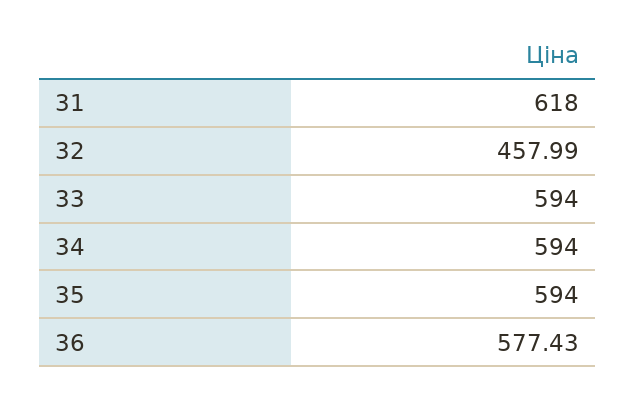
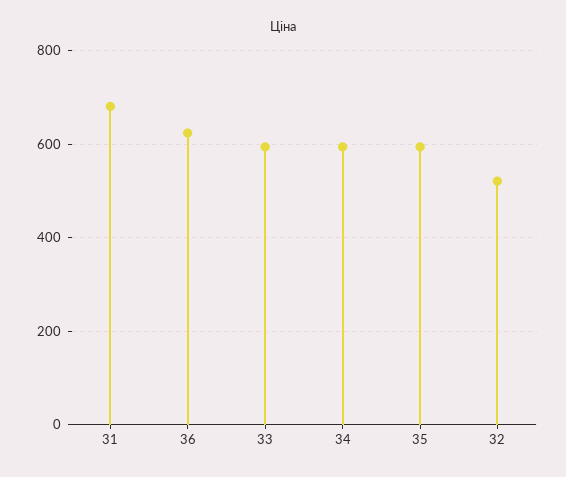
31: 618 -> 680
32: 457.99 -> 520
36: 577.43 -> 620

